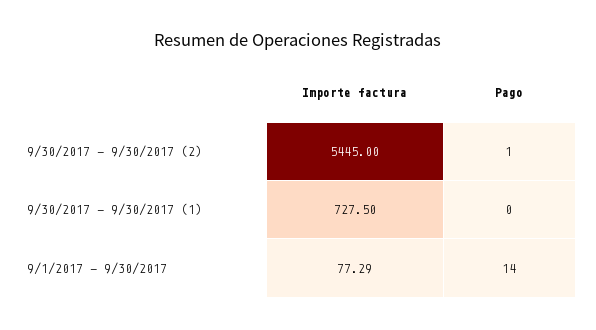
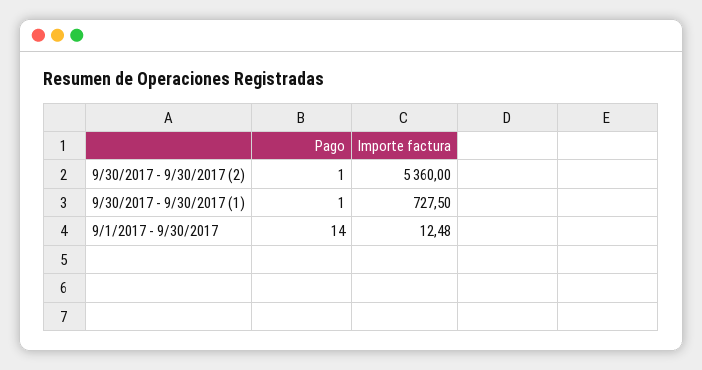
Importe factura, 9/30/2017 - 9/30/2017 (2): 5445 -> 5360
Pago, 9/30/2017 - 9/30/2017 (1): 0 -> 1
Importe factura, 9/1/2017 - 9/30/2017: 77.29 -> 12.48

